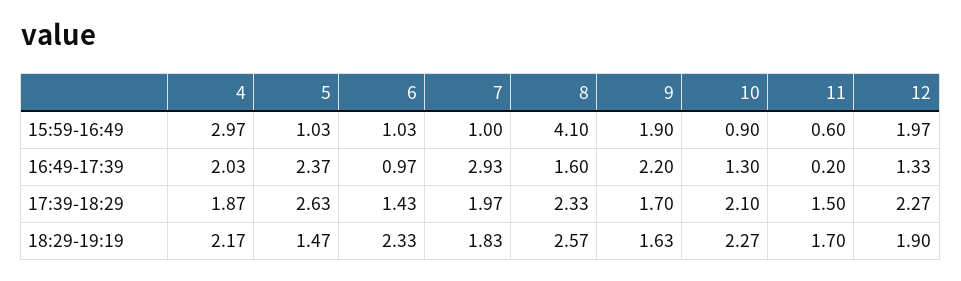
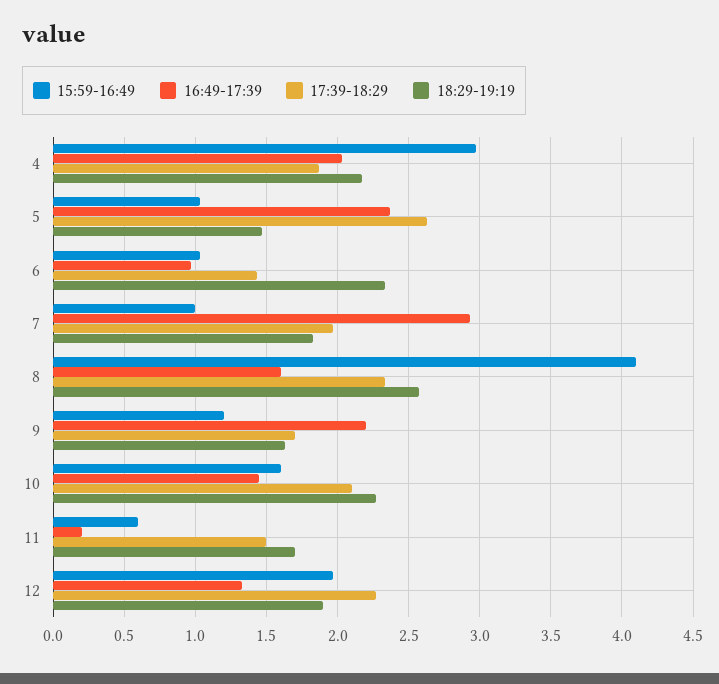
15:59-16:49, 9: 1.9 -> 1.2
15:59-16:49, 10: 0.9 -> 1.6
16:49-17:39, 10: 1.3 -> 1.45

